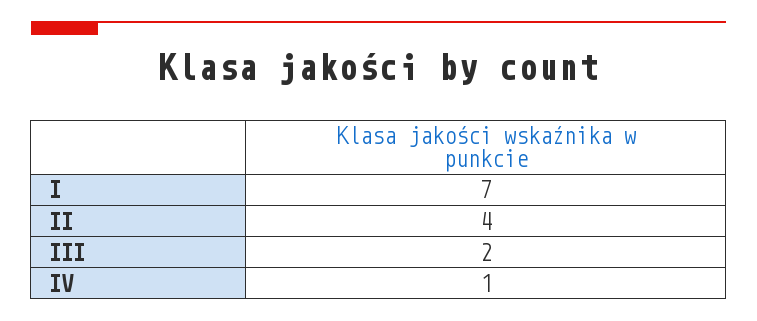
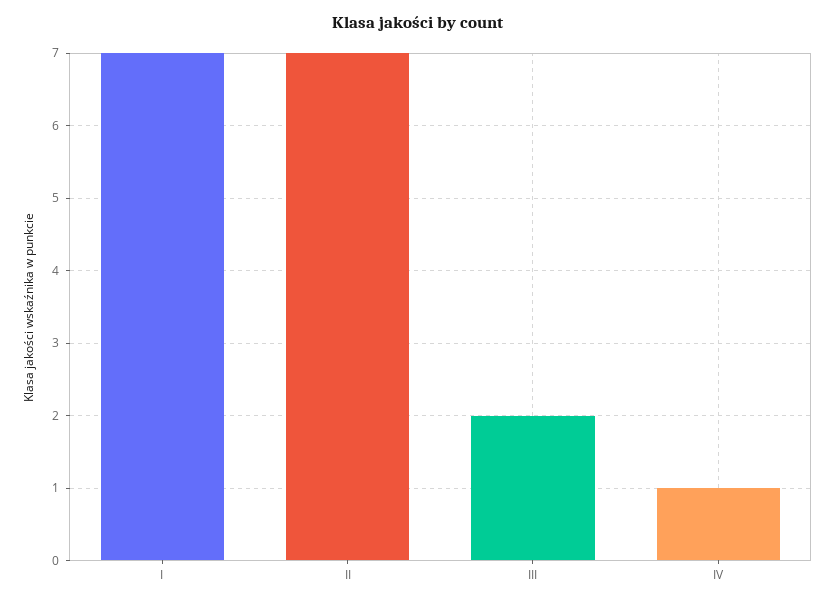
II: 4 -> 7

